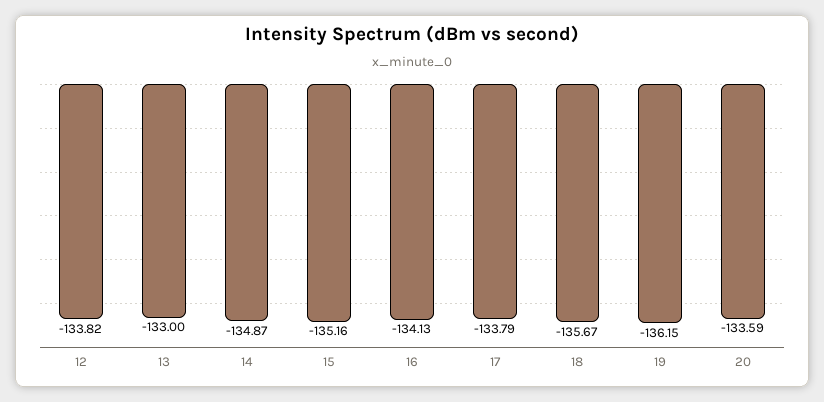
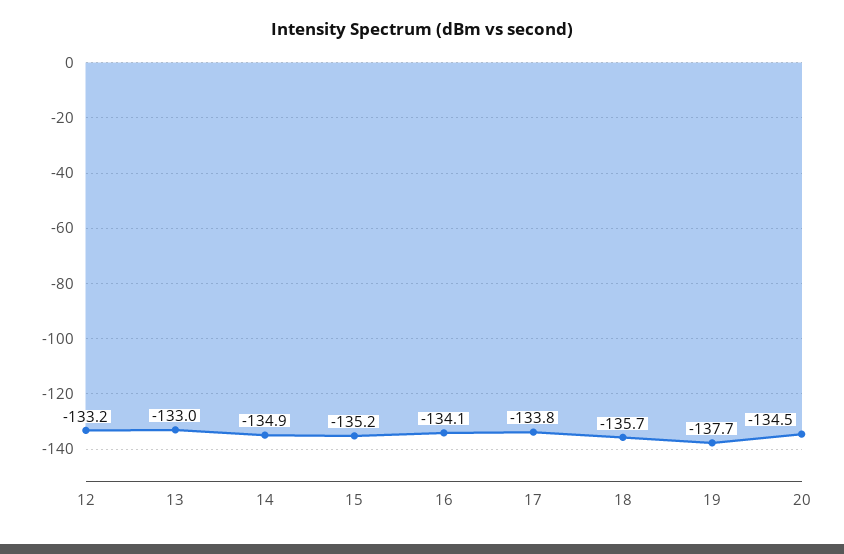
12: -133.82 -> -133.2
19: -136.15 -> -137.7
20: -133.59 -> -134.5

